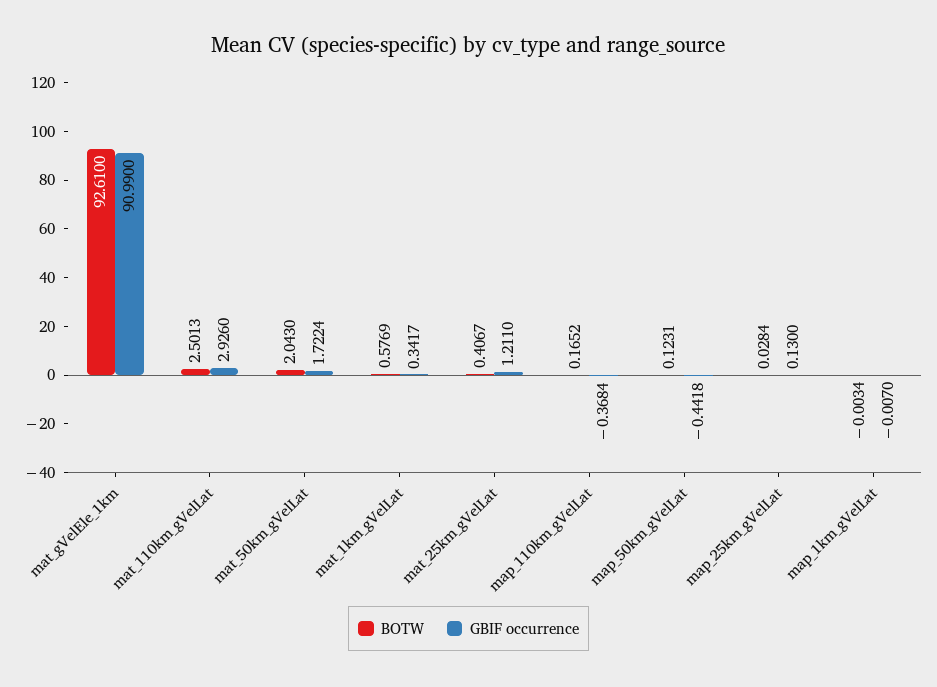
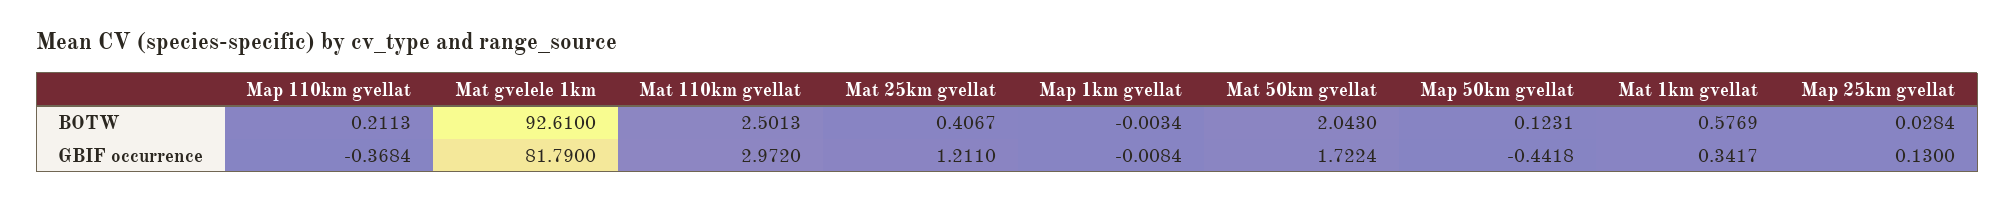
GBIF occurrence, mat_gVelEle_1km: 90.99 -> 81.79
GBIF occurrence, mat_110km_gVelLat: 2.926 -> 2.972
BOTW, map_110km_gVelLat: 0.1652 -> 0.2113
GBIF occurrence, map_1km_gVelLat: -0.007 -> -0.0084

